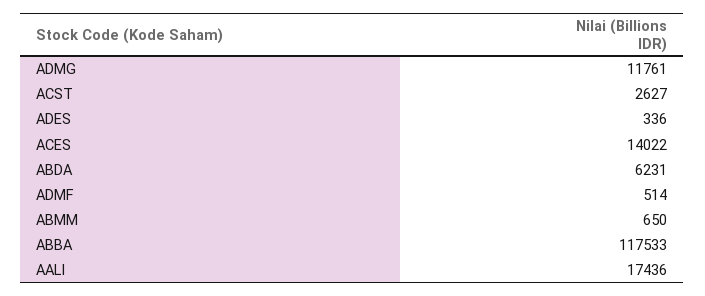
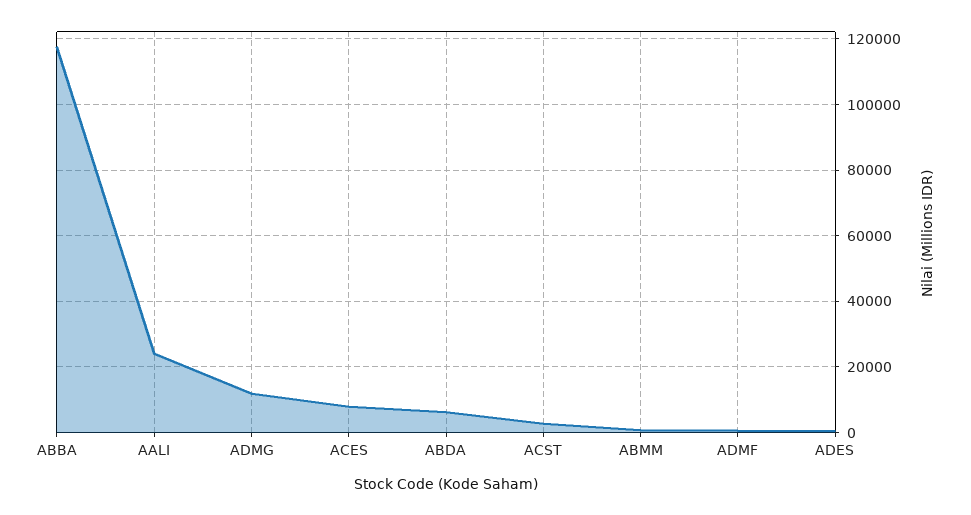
ACES: 14022 -> 8000
AALI: 17436 -> 24000

